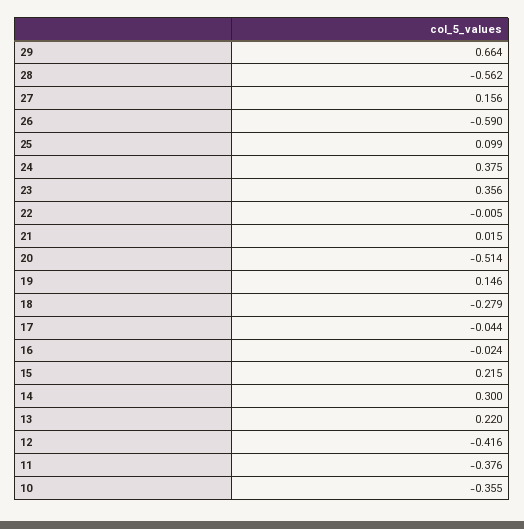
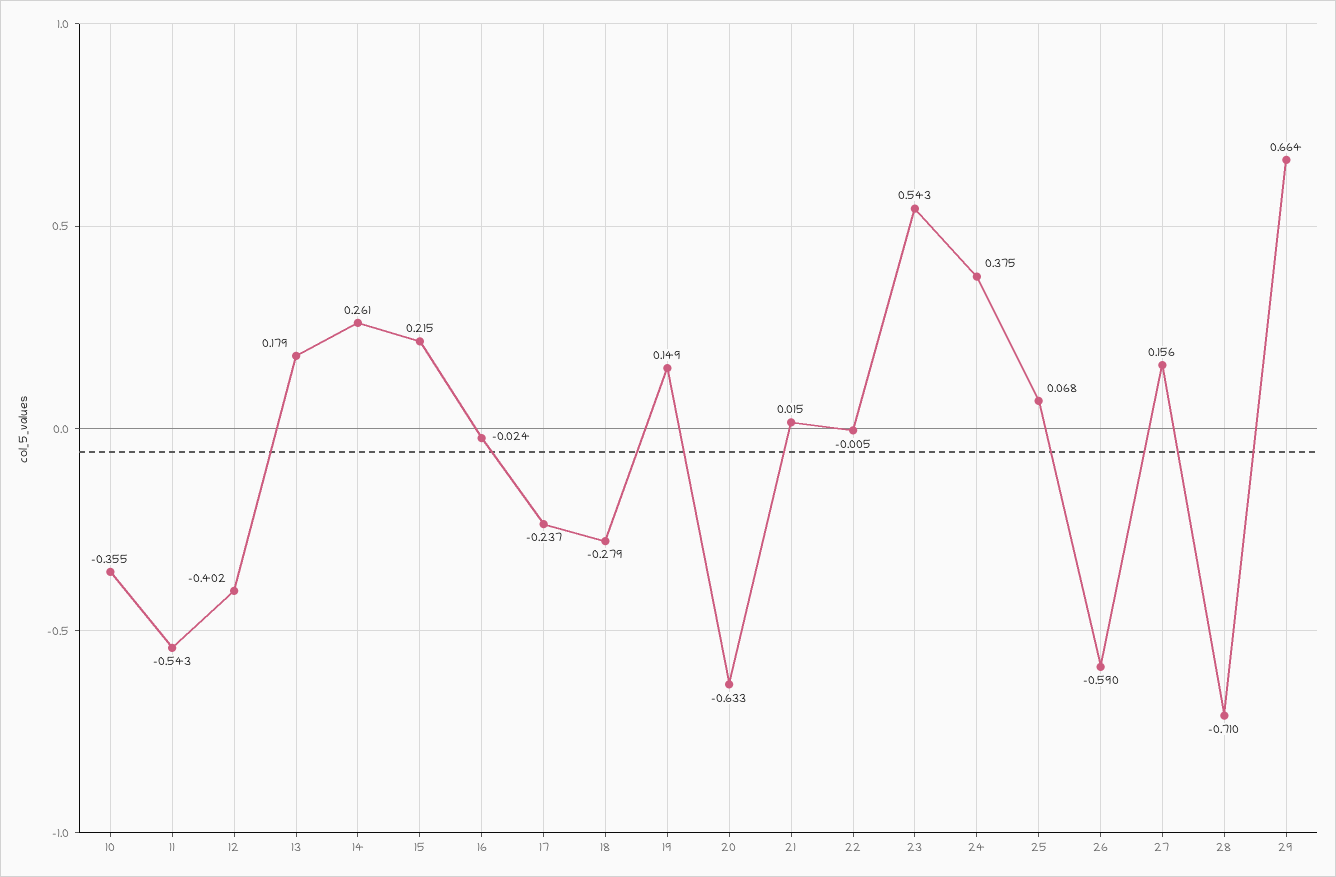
28: -0.562 -> -0.71
25: 0.099 -> 0.068
23: 0.356 -> 0.543
20: -0.514 -> -0.633
19: 0.146 -> 0.149
17: -0.044 -> -0.237
14: 0.3 -> 0.261
13: 0.22 -> 0.179
12: -0.416 -> -0.402
11: -0.376 -> -0.543

